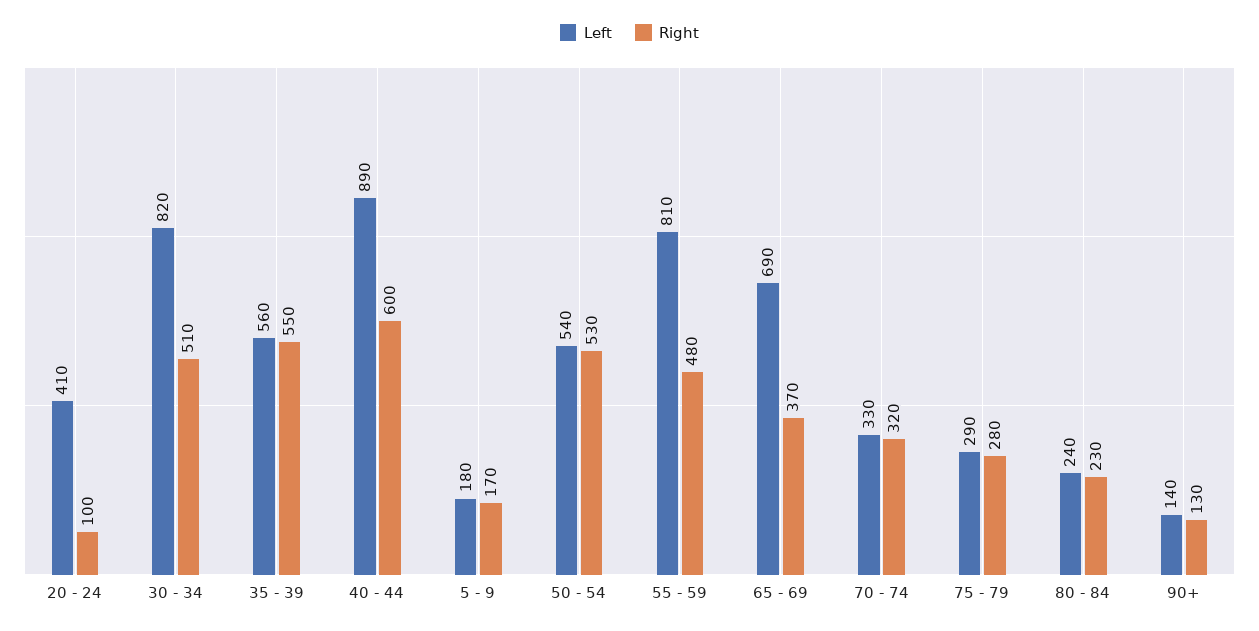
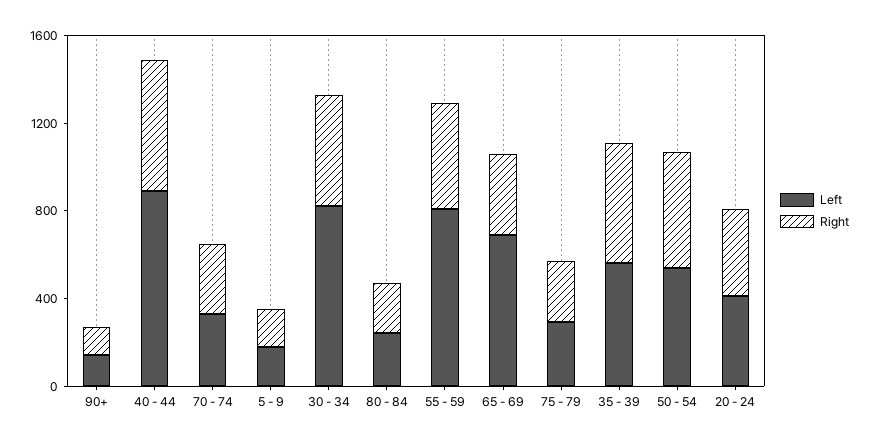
Right, 20 - 24: 100 -> 400

